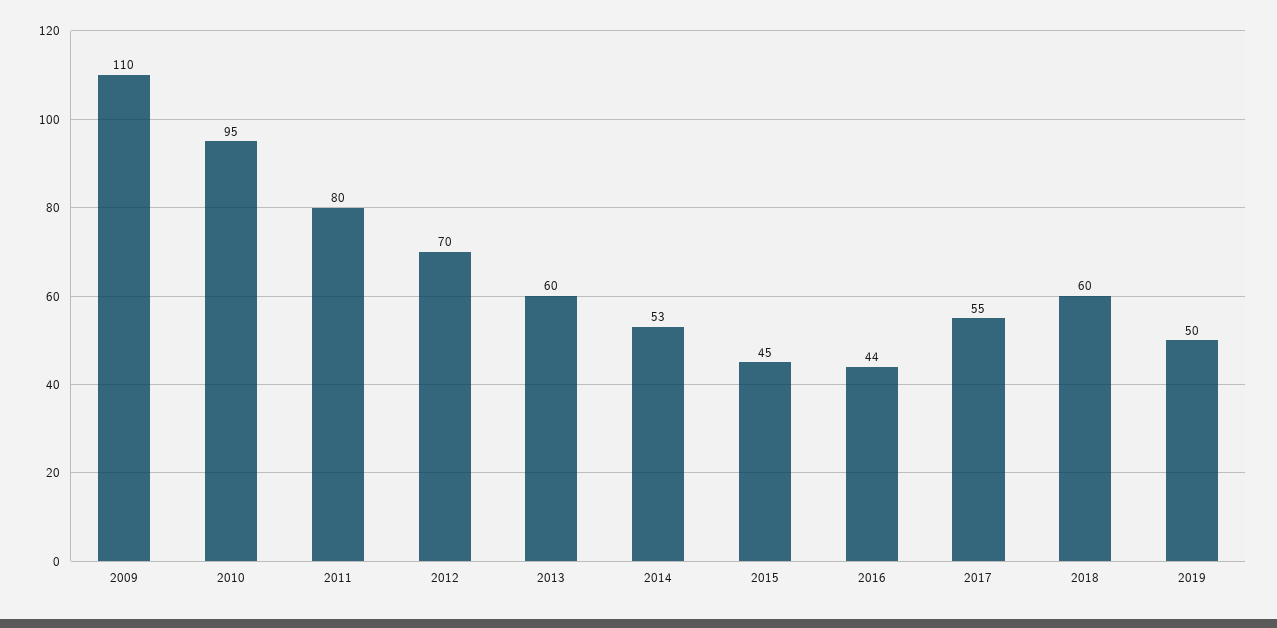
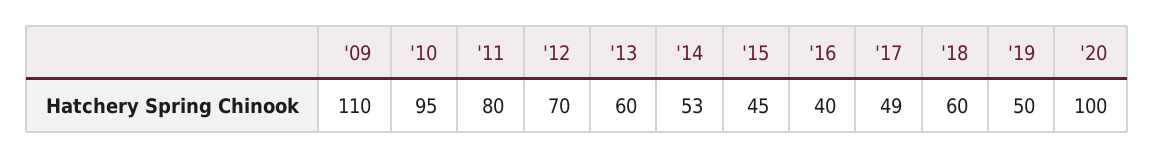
2016: 44 -> 40
2017: 55 -> 49
'20: none -> 100

